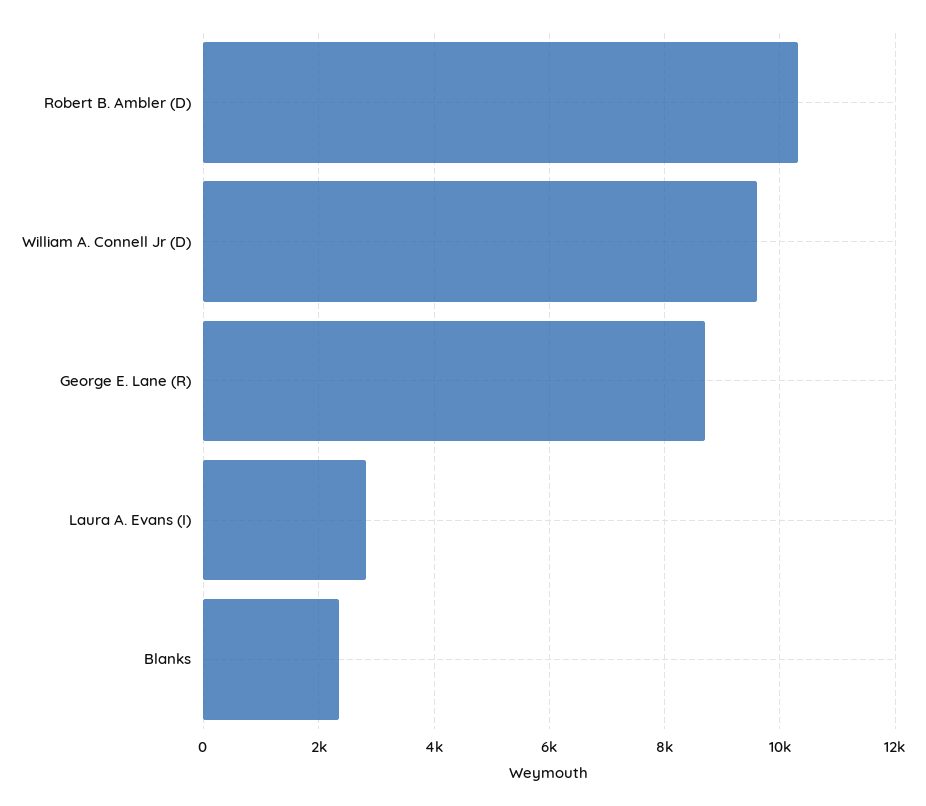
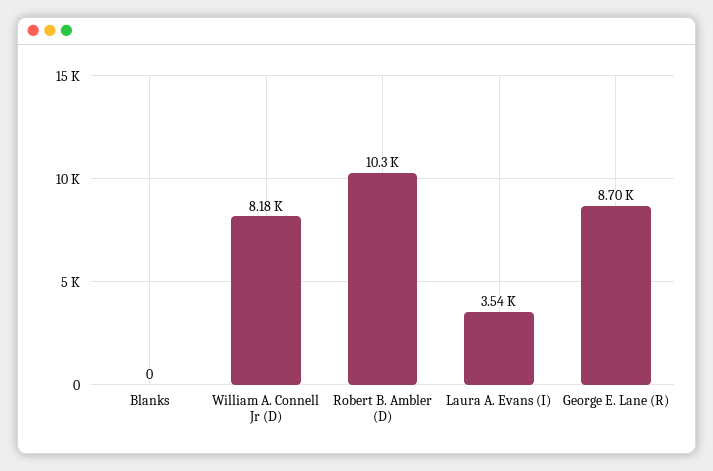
William A. Connell Jr (D): 9600 -> 8180
Laura A. Evans (I): 2800 -> 3540
Blanks: 2400 -> 0

